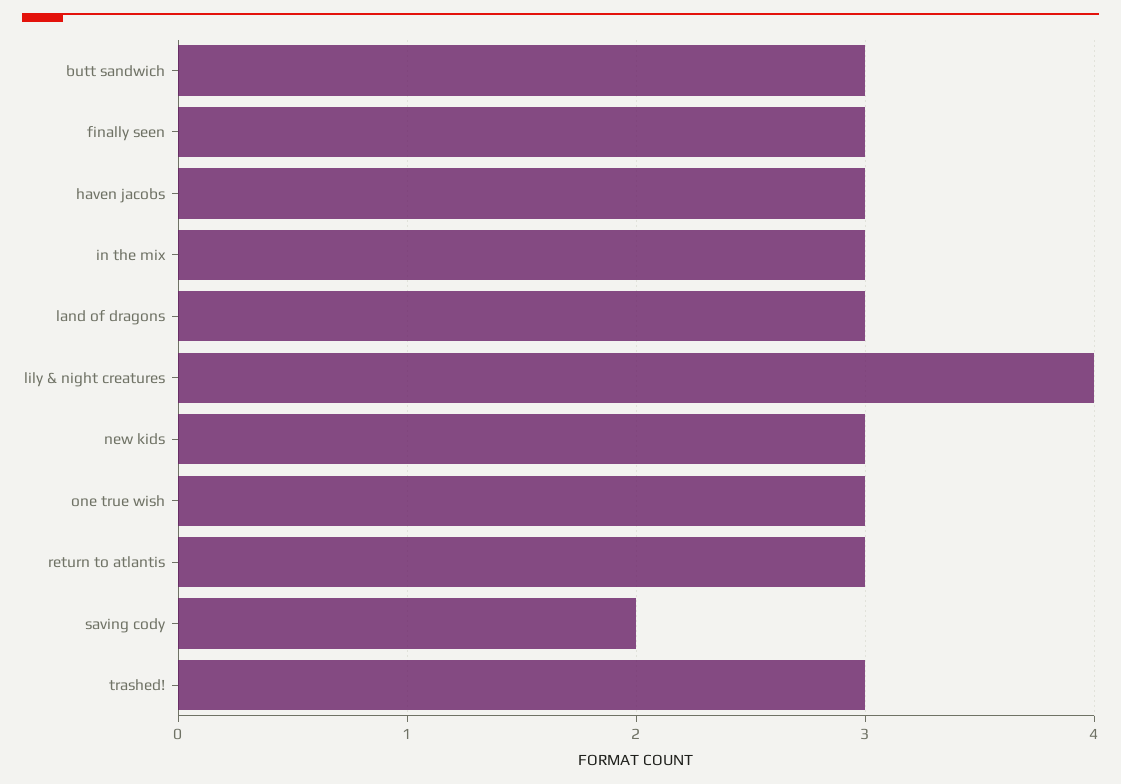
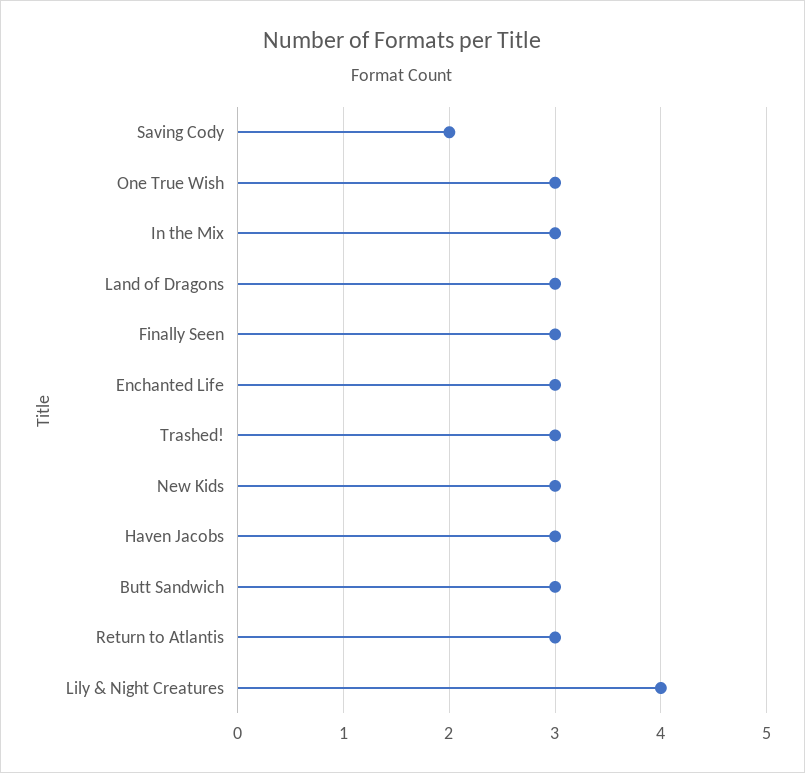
Enchanted Life: none -> 3

